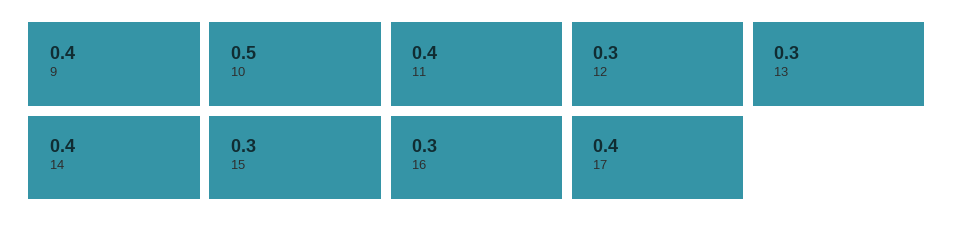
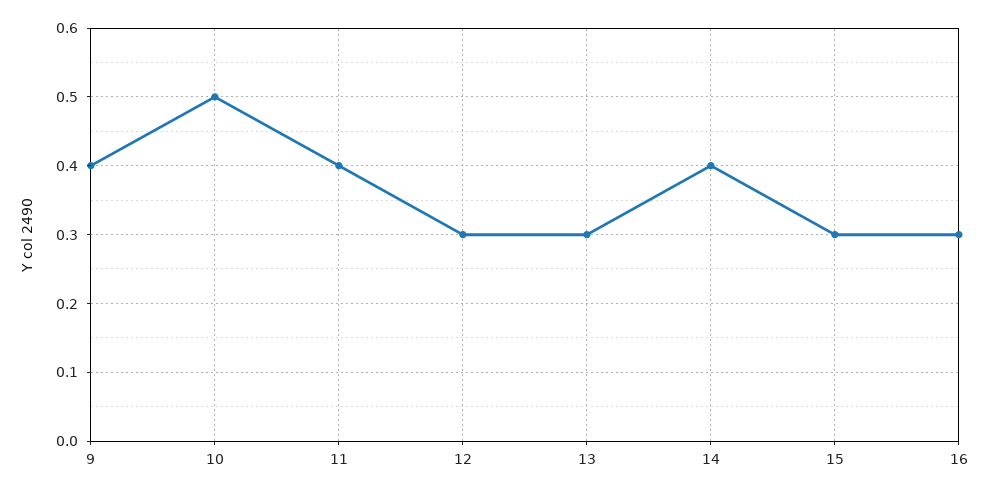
17: 0.4 -> none

